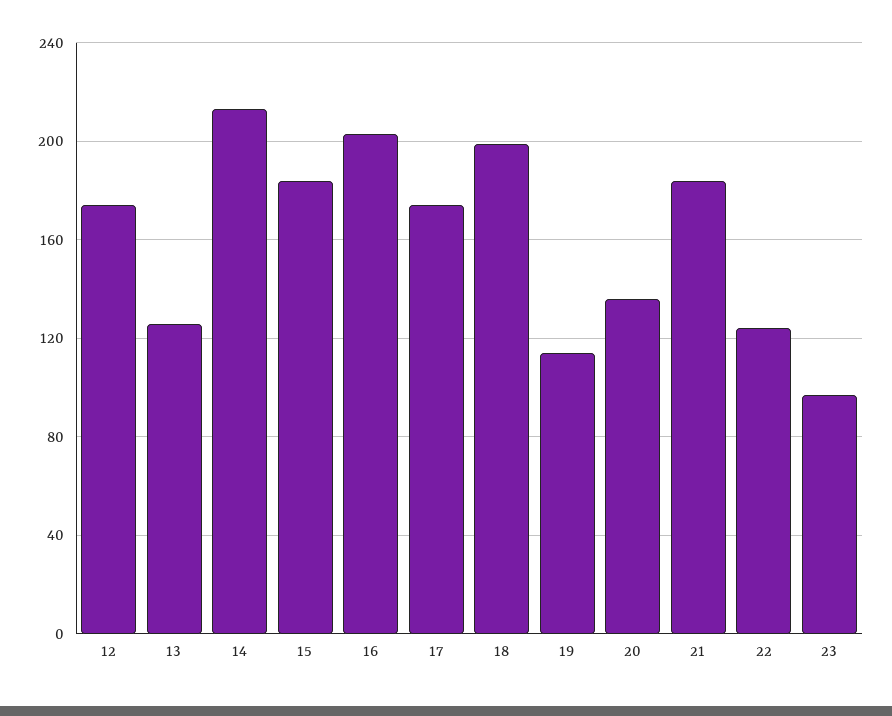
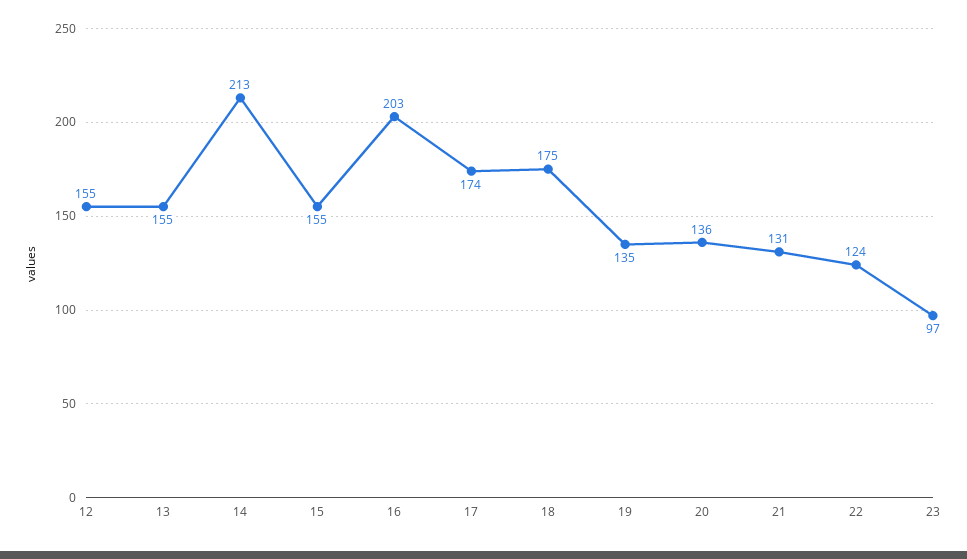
12: 175 -> 155
13: 125 -> 155
15: 185 -> 155
18: 200 -> 175
19: 115 -> 135
21: 185 -> 131

